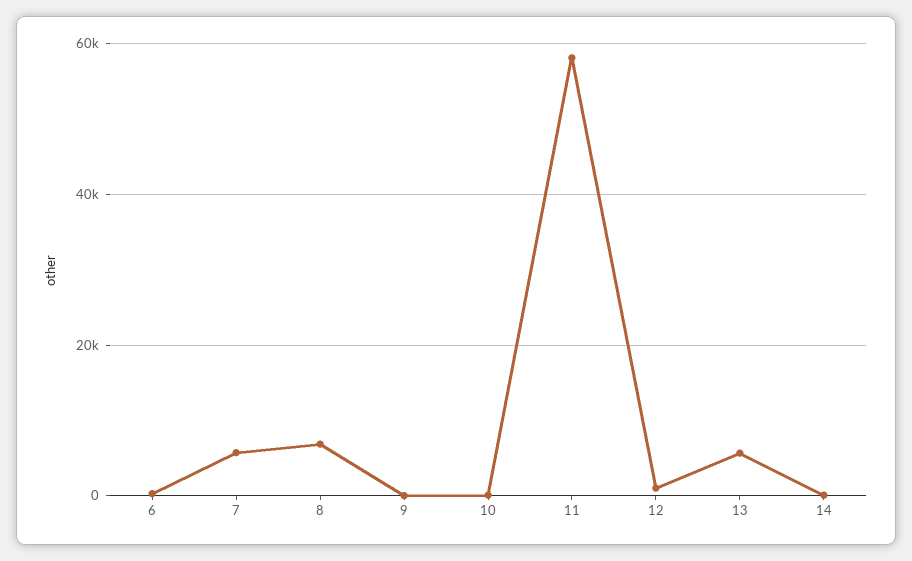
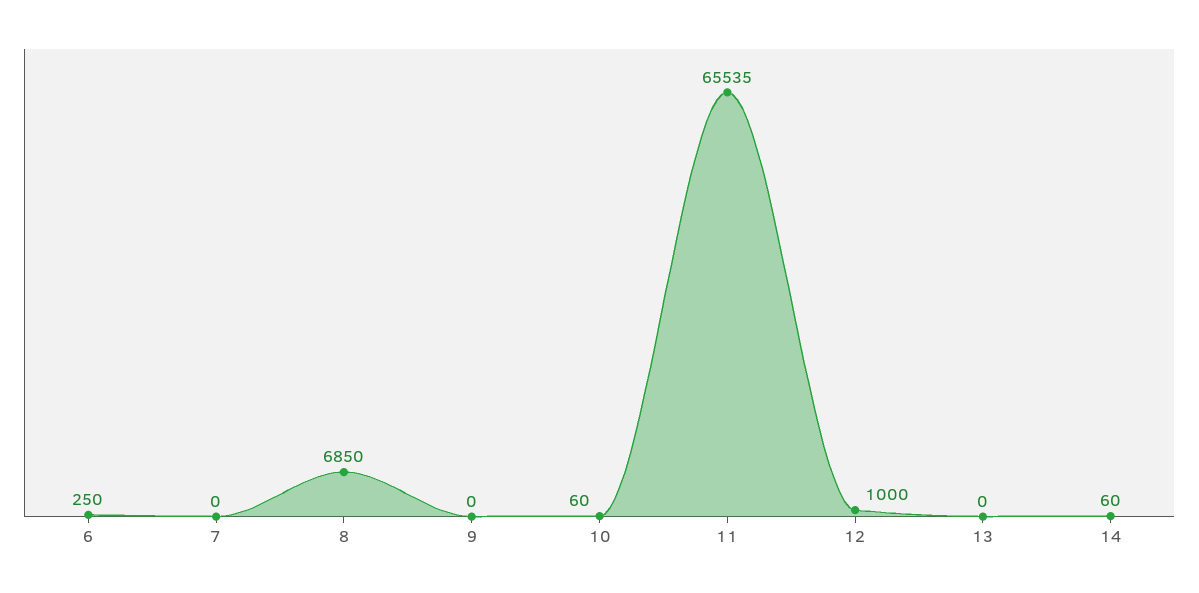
7: 6000 -> 0
11: 58000 -> 65535
13: 6000 -> 0

